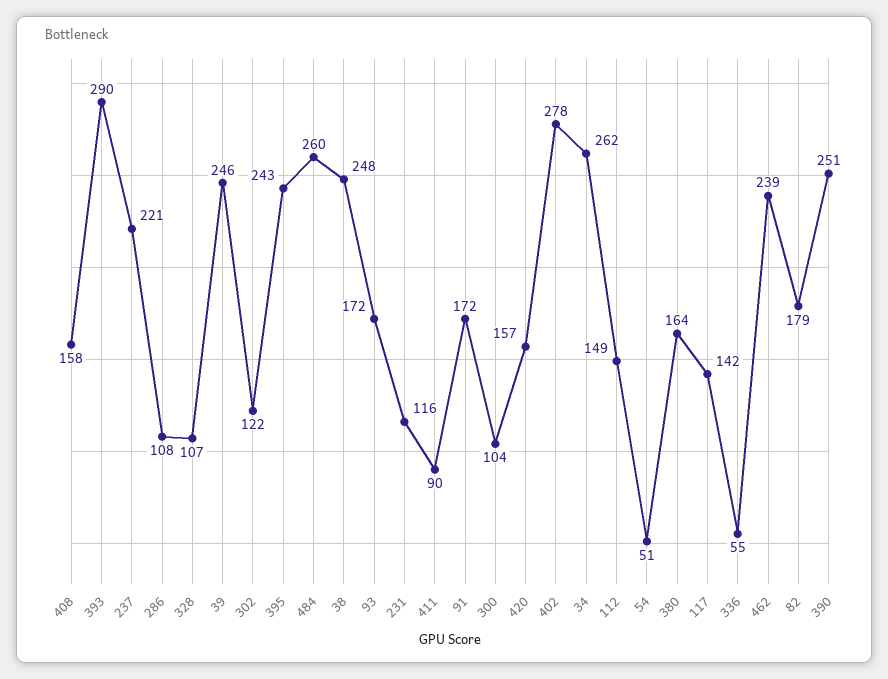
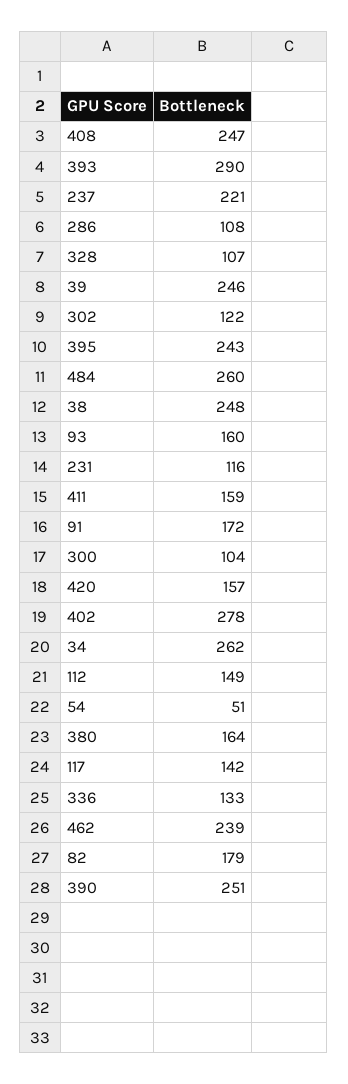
408: 158 -> 247
93: 172 -> 160
411: 90 -> 159
336: 55 -> 133

